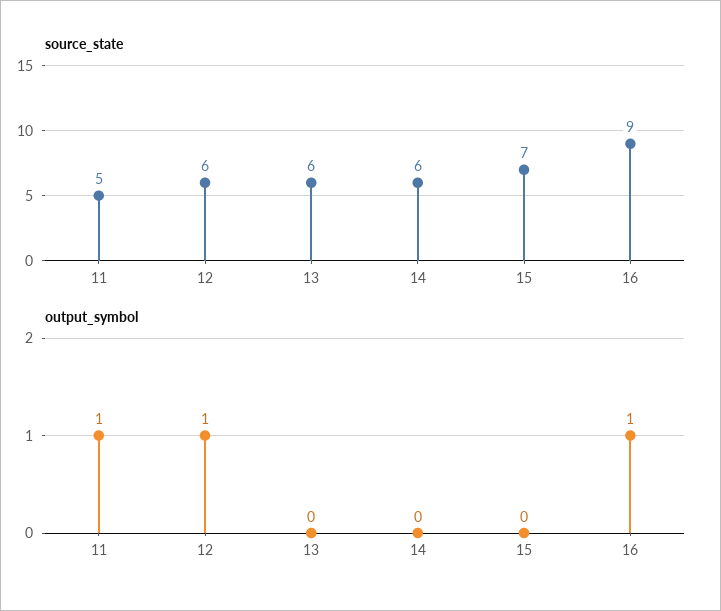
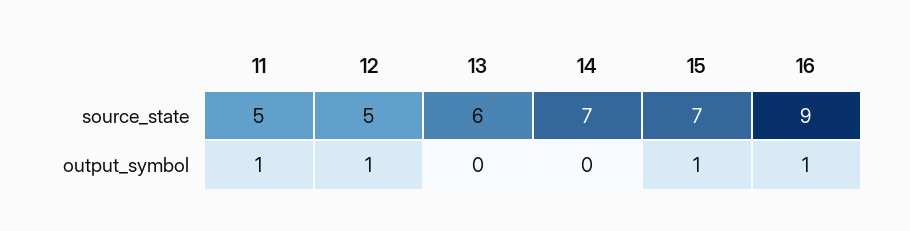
source_state, 12: 6 -> 5
source_state, 14: 6 -> 7
output_symbol, 15: 0 -> 1

